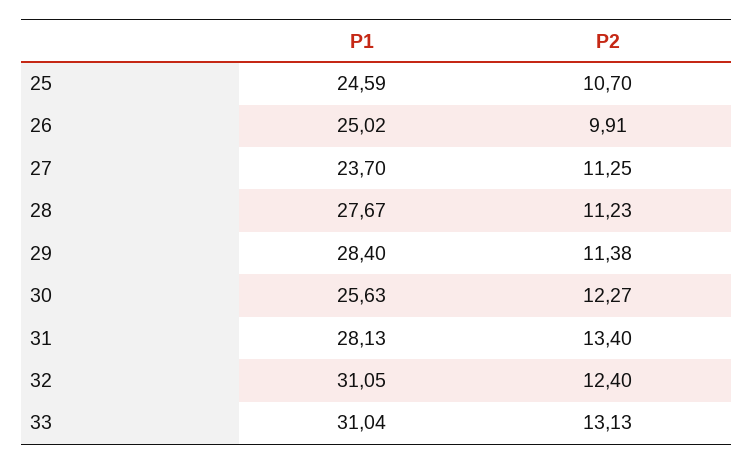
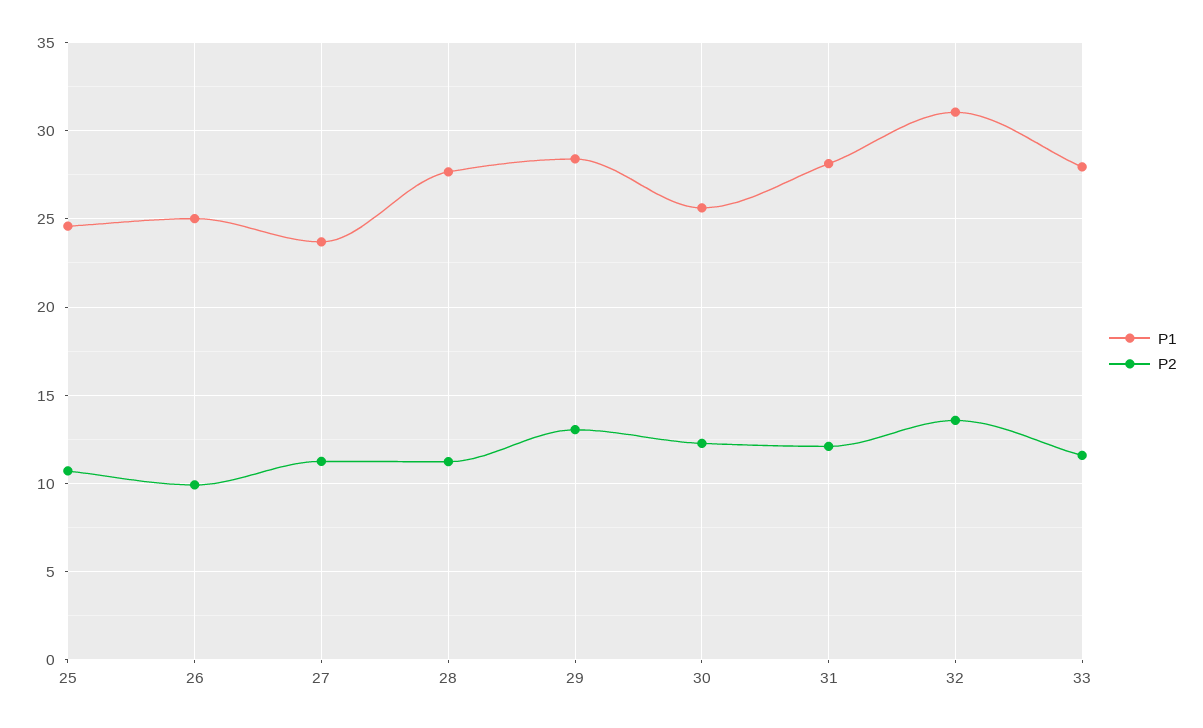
P2, 29: 11.38 -> 13
P2, 31: 13.4 -> 12
P2, 32: 12.4 -> 13.5
P1, 33: 31.04 -> 28
P2, 33: 13.13 -> 11.5

